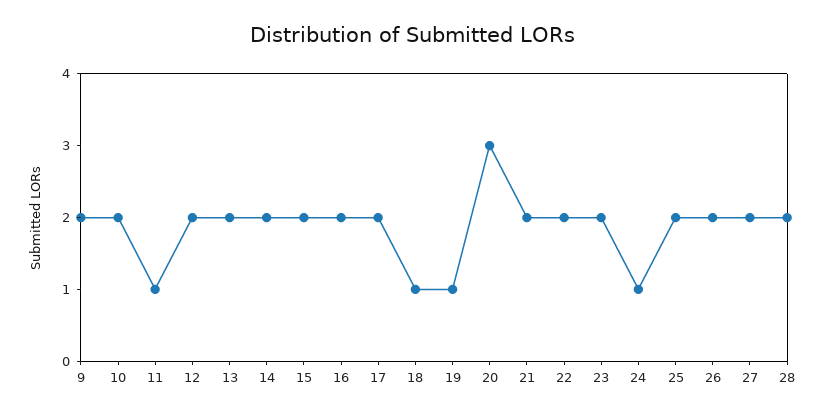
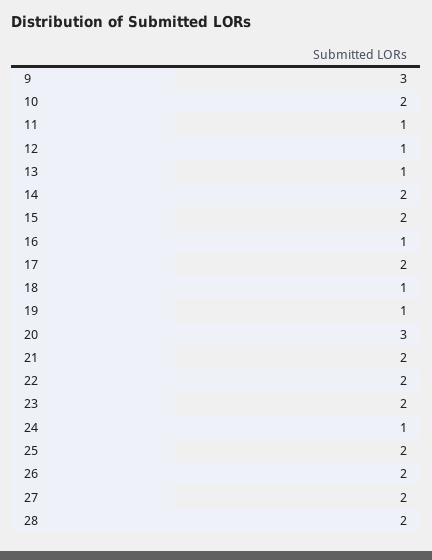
9: 2 -> 3
12: 2 -> 1
13: 2 -> 1
16: 2 -> 1

